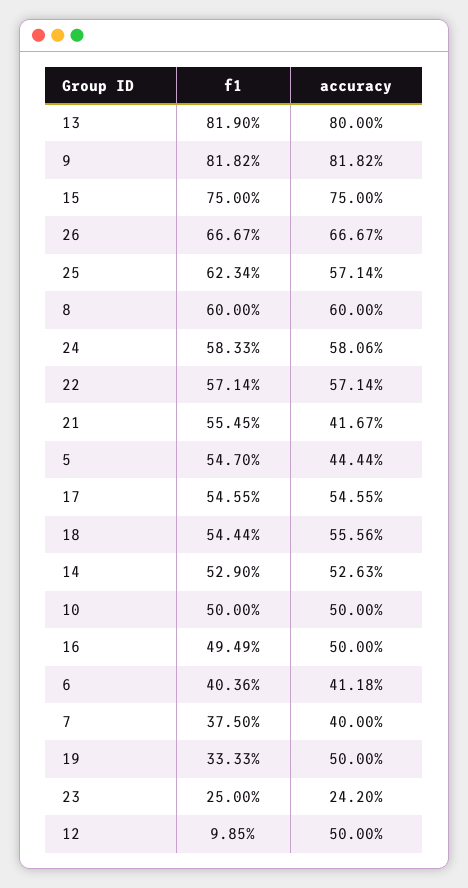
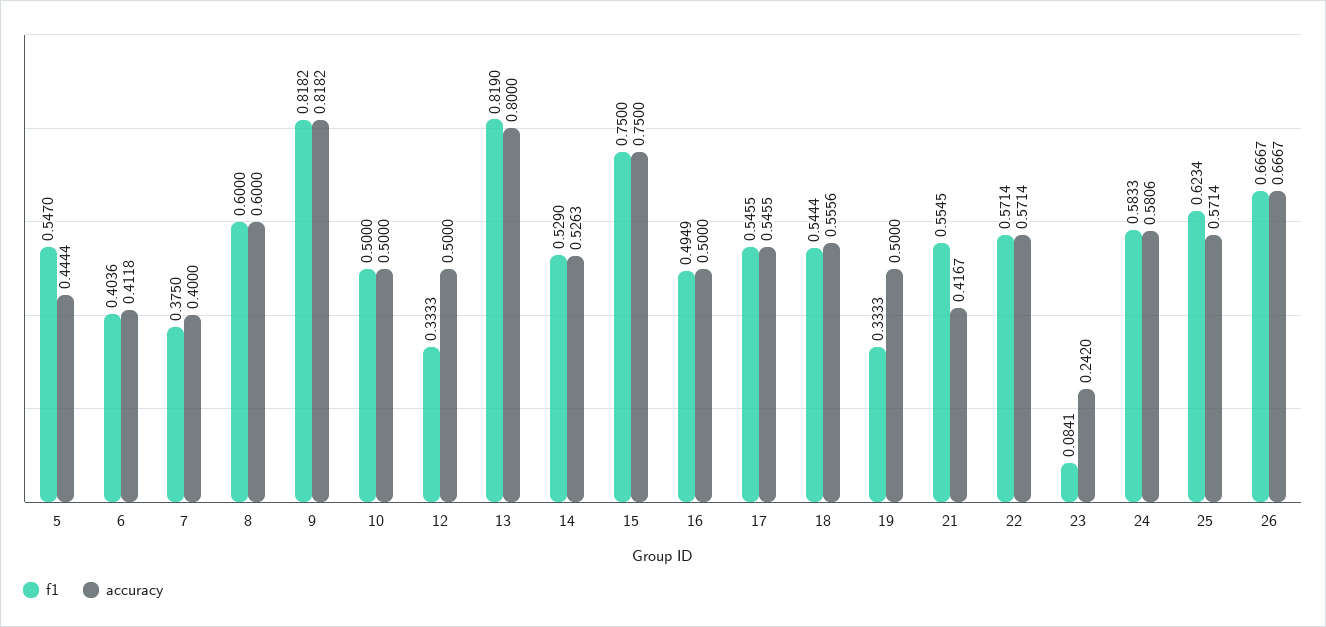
f1, 23: 0.25 -> 0.0841
f1, 12: 0.0985 -> 0.3333

